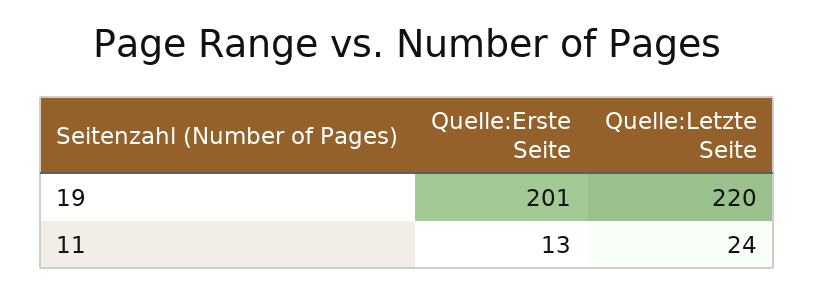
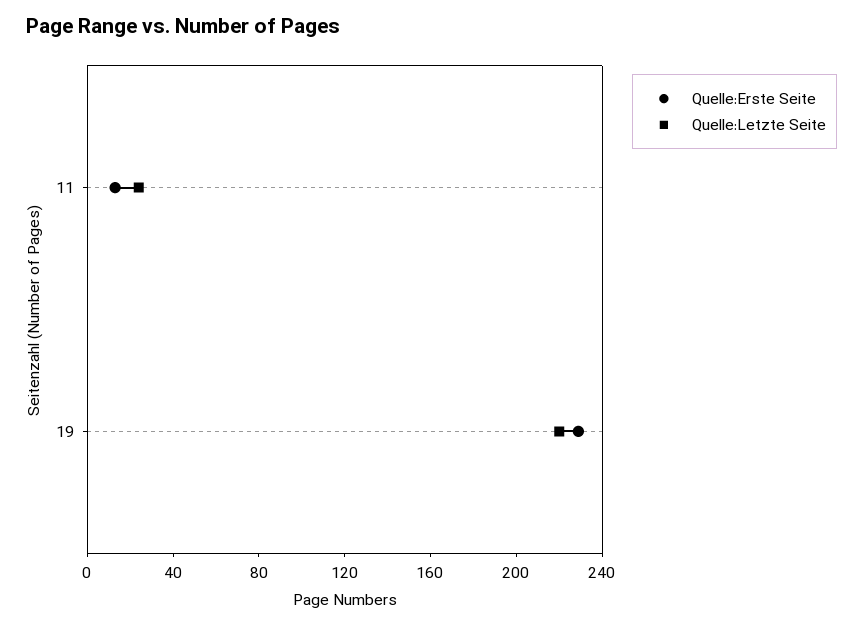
Quelle:Erste Seite, 19: 201 -> 230

